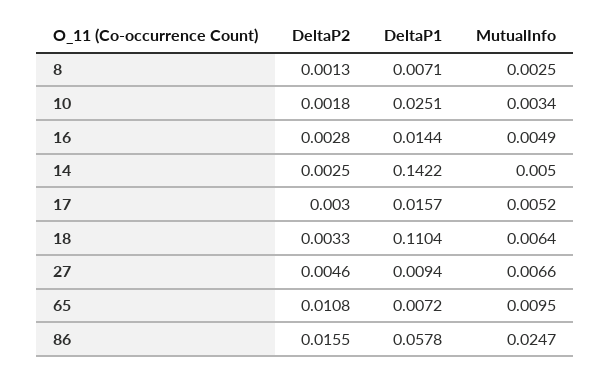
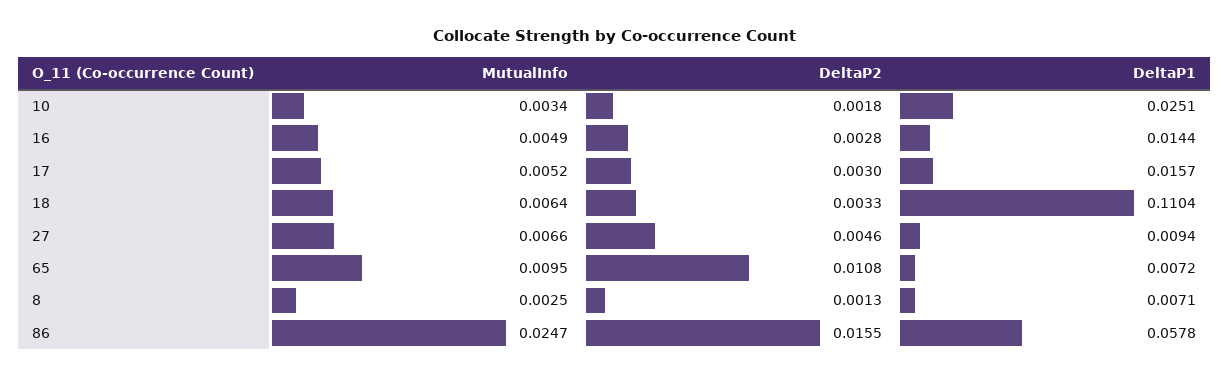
DeltaP2, 14: 0.0025 -> none
DeltaP1, 14: 0.1422 -> none
MutualInfo, 14: 0.005 -> none

